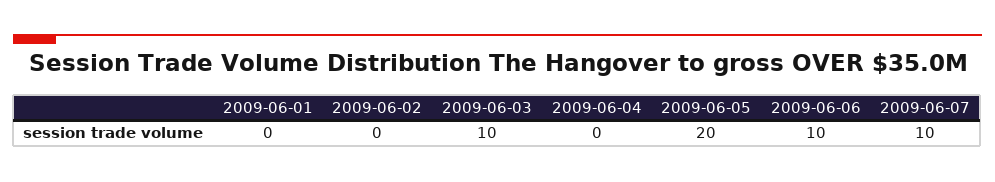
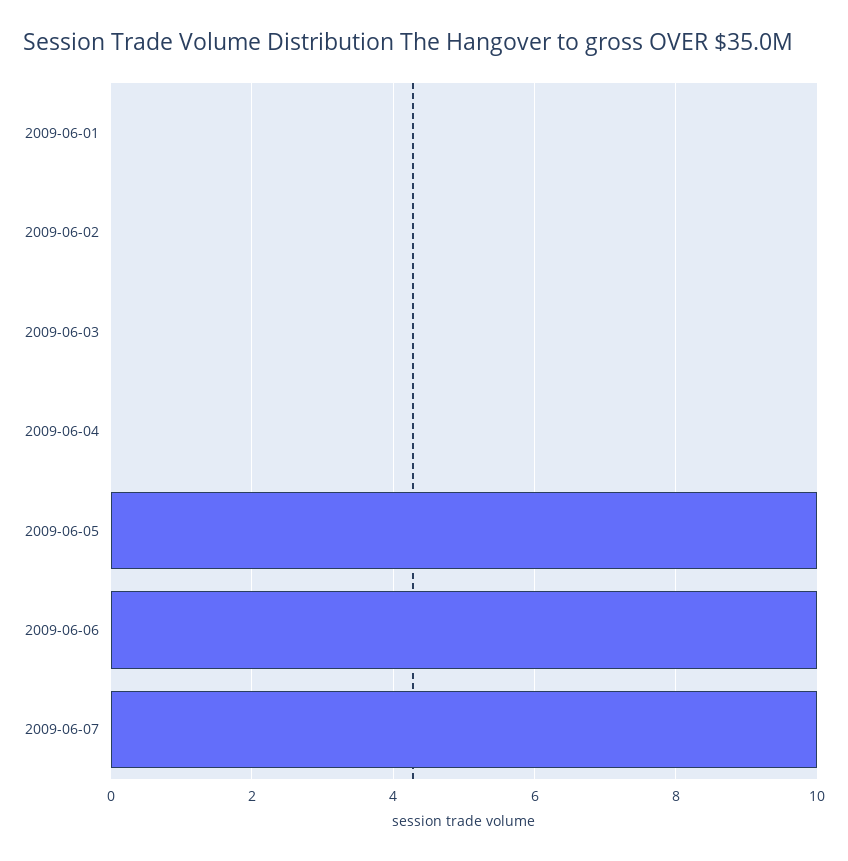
2009-06-03: 10 -> 0
2009-06-05: 20 -> 10

